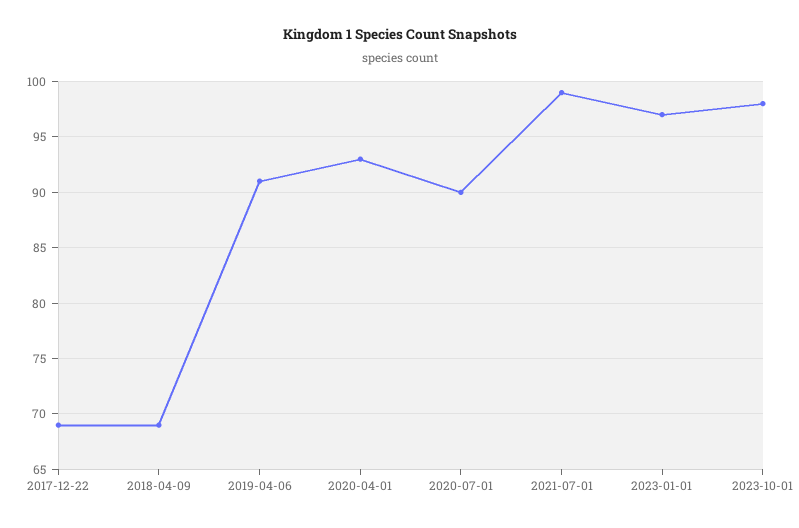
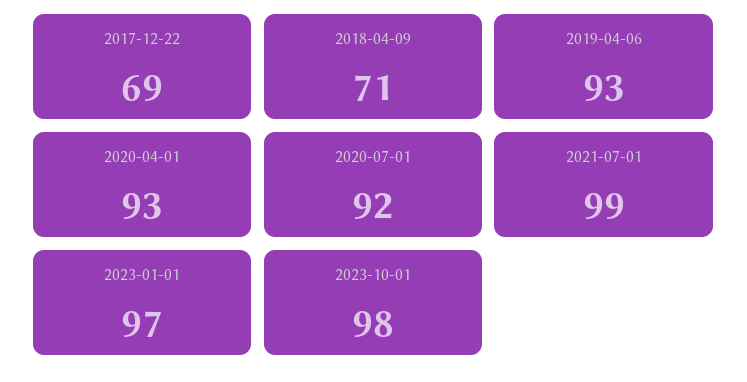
2018-04-09: 69 -> 71
2019-04-06: 91 -> 93
2020-07-01: 90 -> 92

